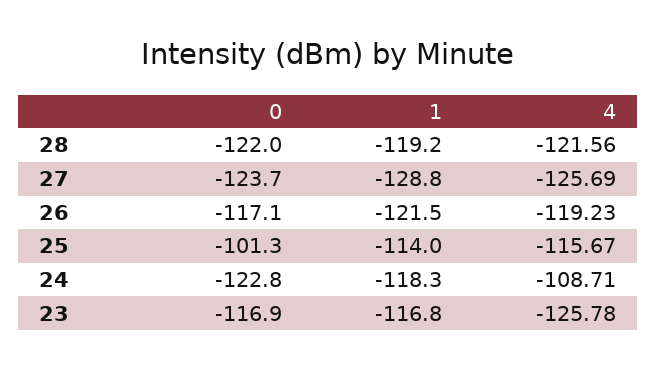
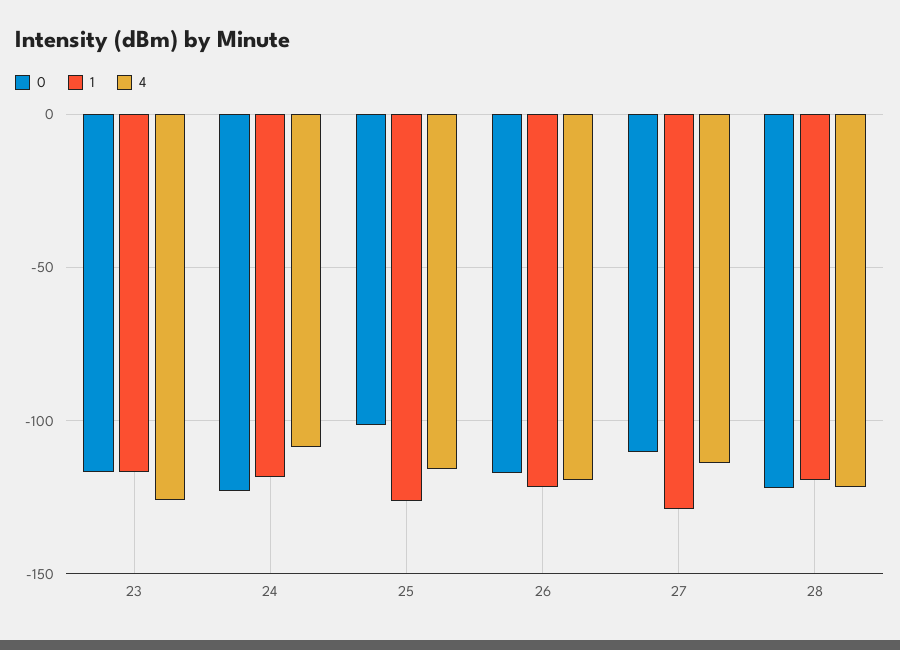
0, 27: -123.7 -> -110
4, 27: -125.69 -> -115
1, 25: -114 -> -125

